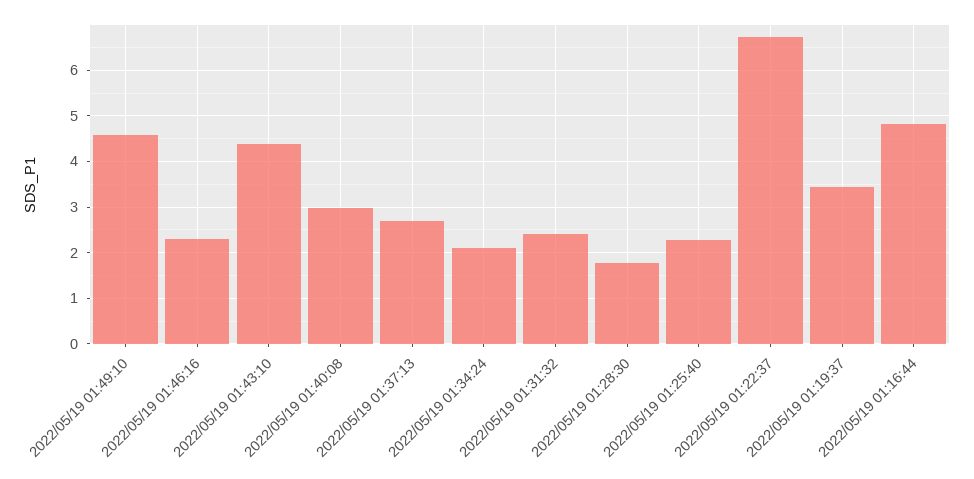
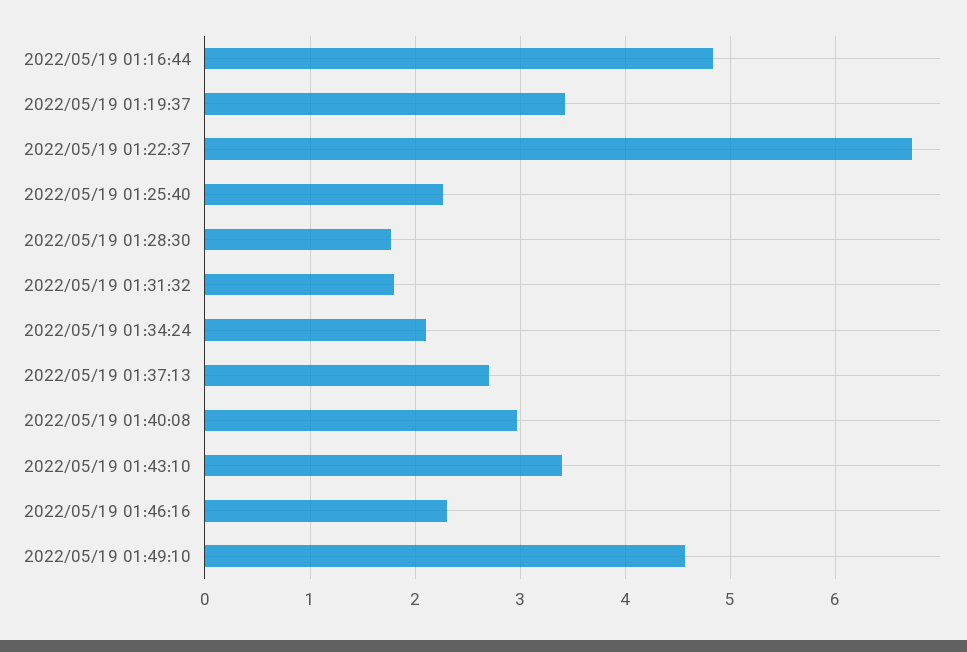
2022/05/19 01:43:10: 4.4 -> 3.4
2022/05/19 01:31:32: 2.4 -> 1.8

